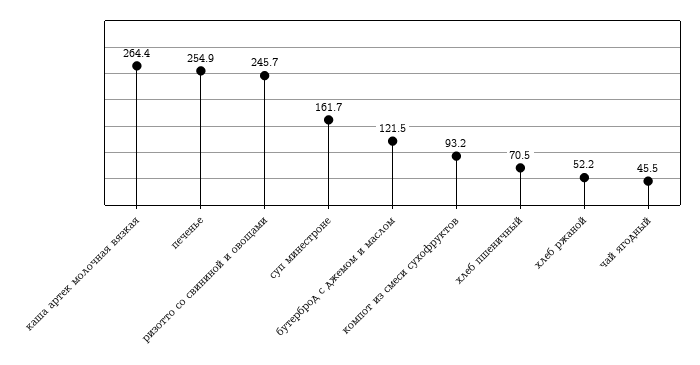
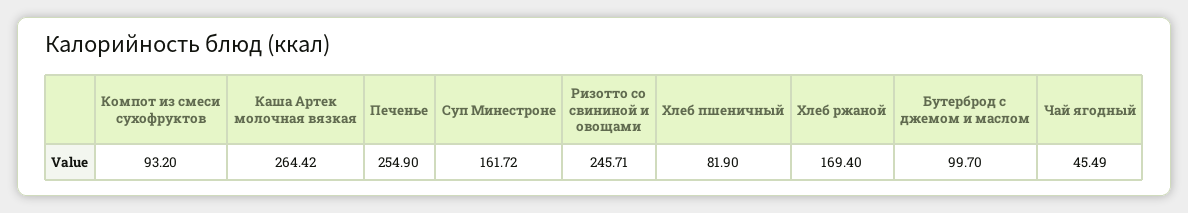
бутерброд с джемом и маслом: 121.5 -> 99.7
хлеб пшеничный: 70.5 -> 81.9
хлеб ржаной: 52.2 -> 169.4

